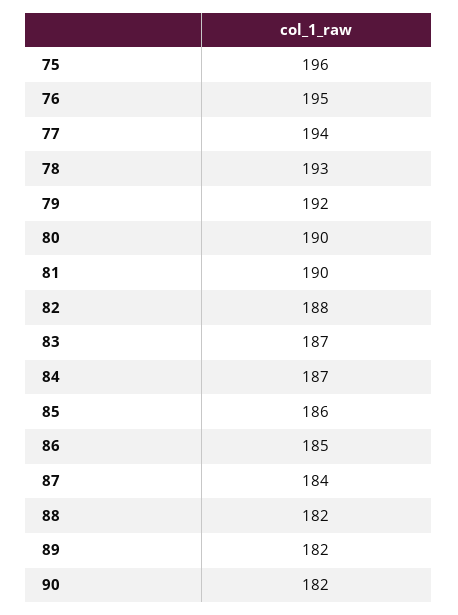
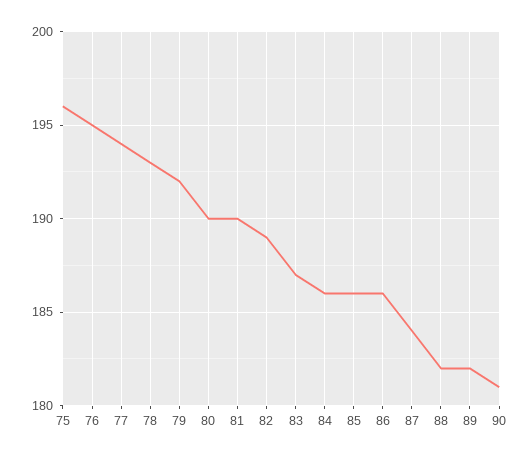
82: 188 -> 189
84: 187 -> 186
86: 185 -> 186
90: 182 -> 181

